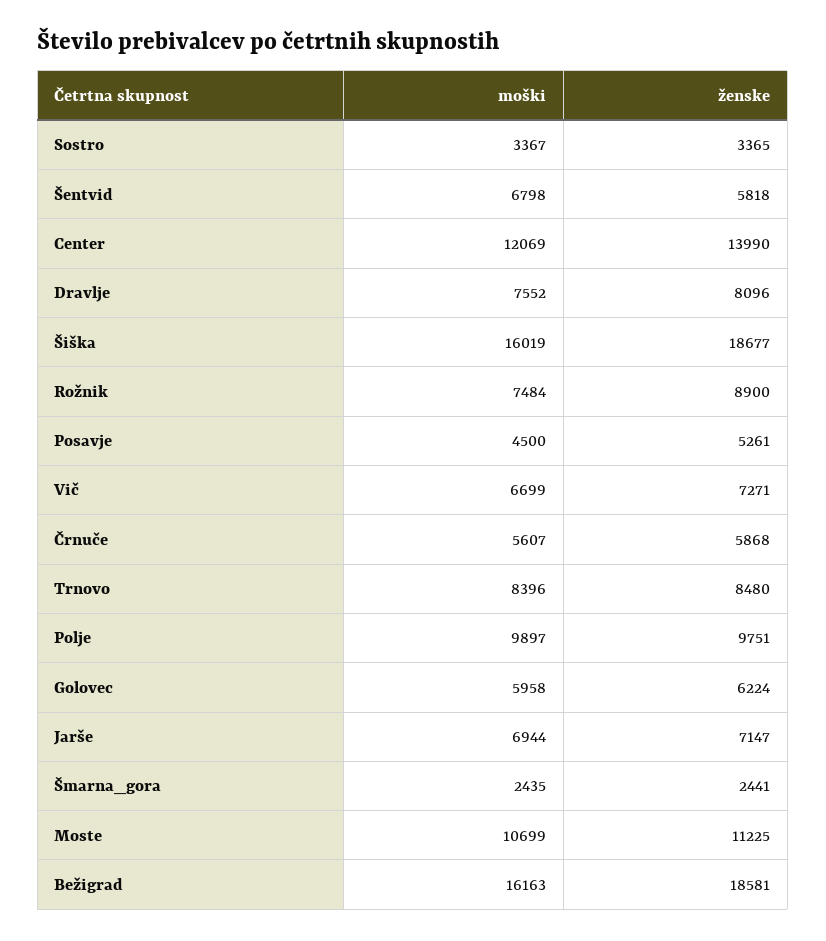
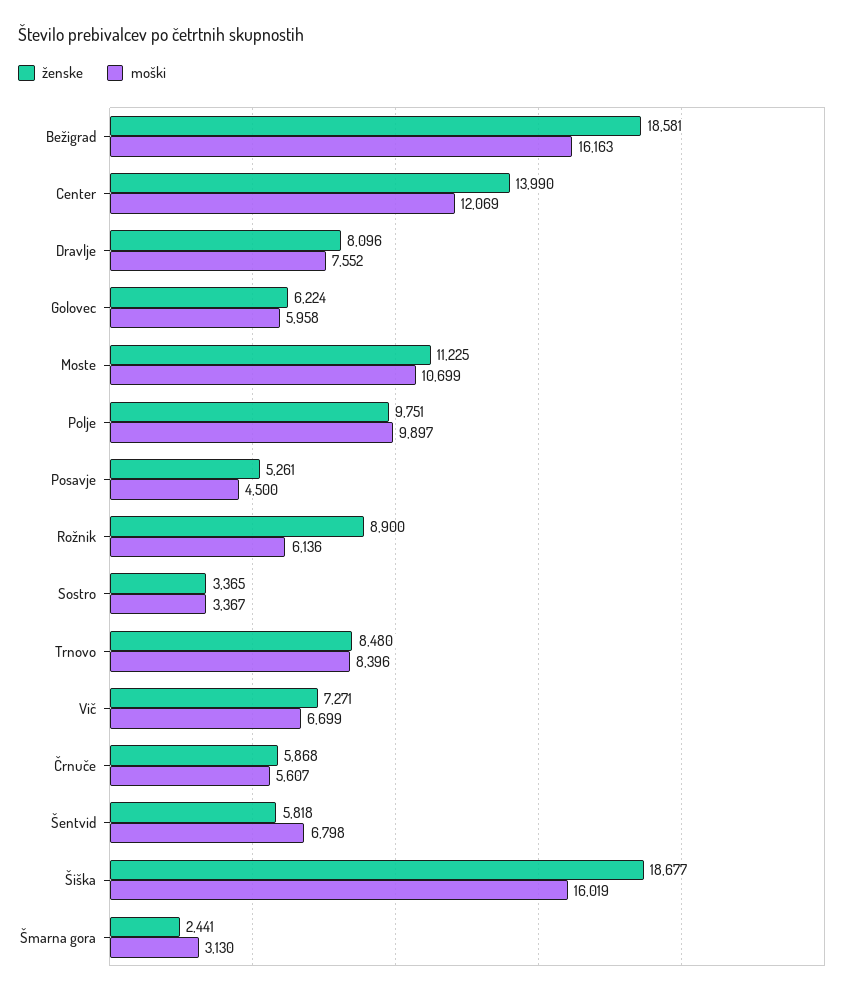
moški, Rožnik: 7484 -> 6136
moški, Jarše: 6944 -> none
ženske, Jarše: 7147 -> none
moški, Šmarna_gora: 2435 -> 3130

